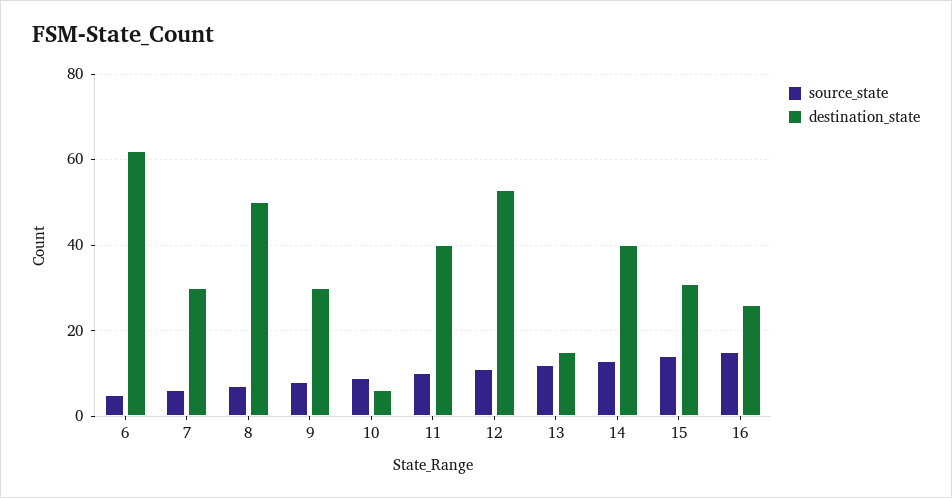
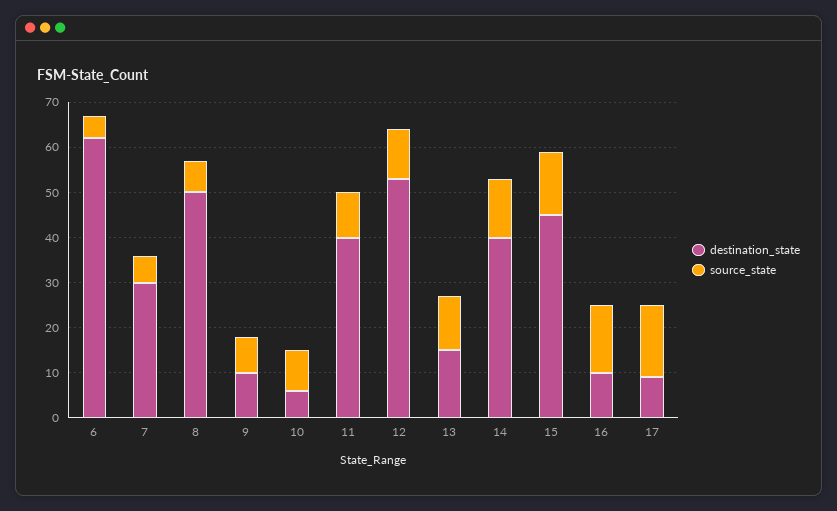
destination_state, 9: 30 -> 10
destination_state, 15: 30 -> 45
destination_state, 16: 25 -> 10
destination_state, 17: none -> 10
source_state, 17: none -> 15

